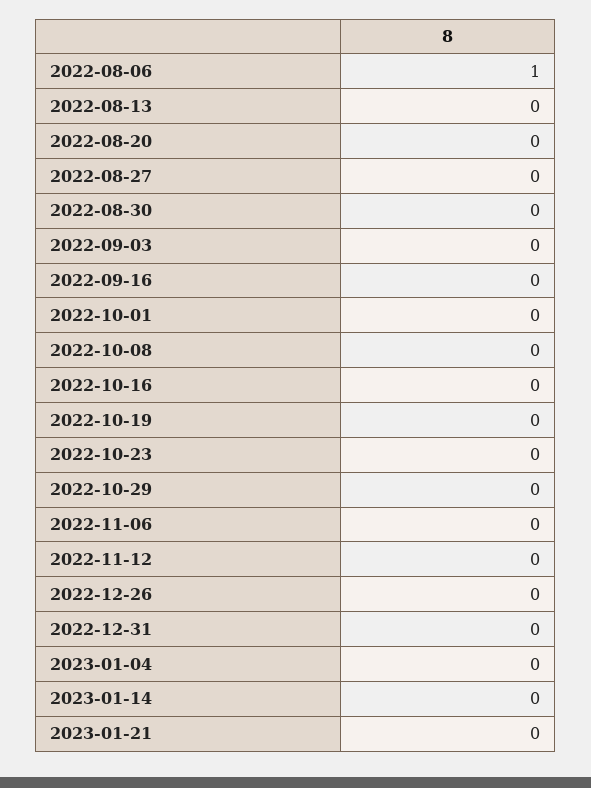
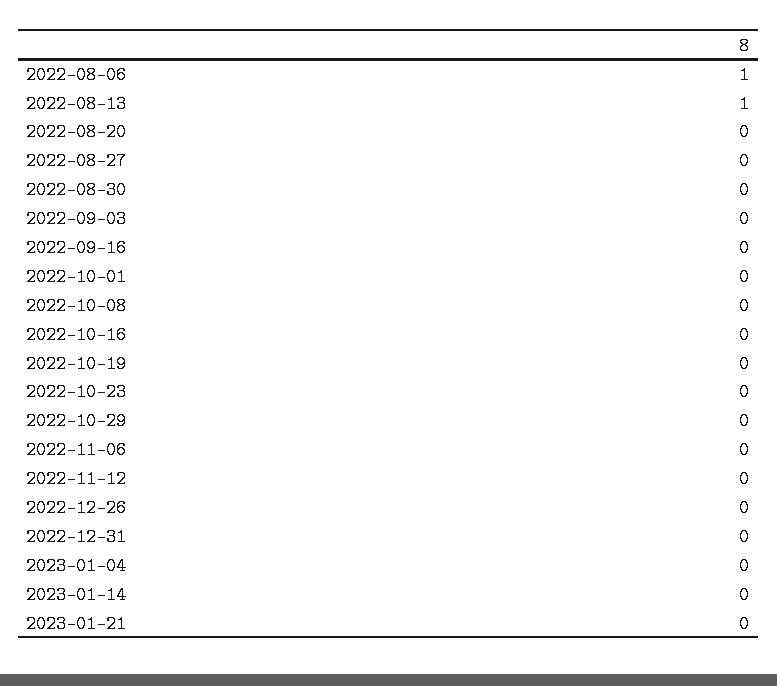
2022-08-13: 0 -> 1

